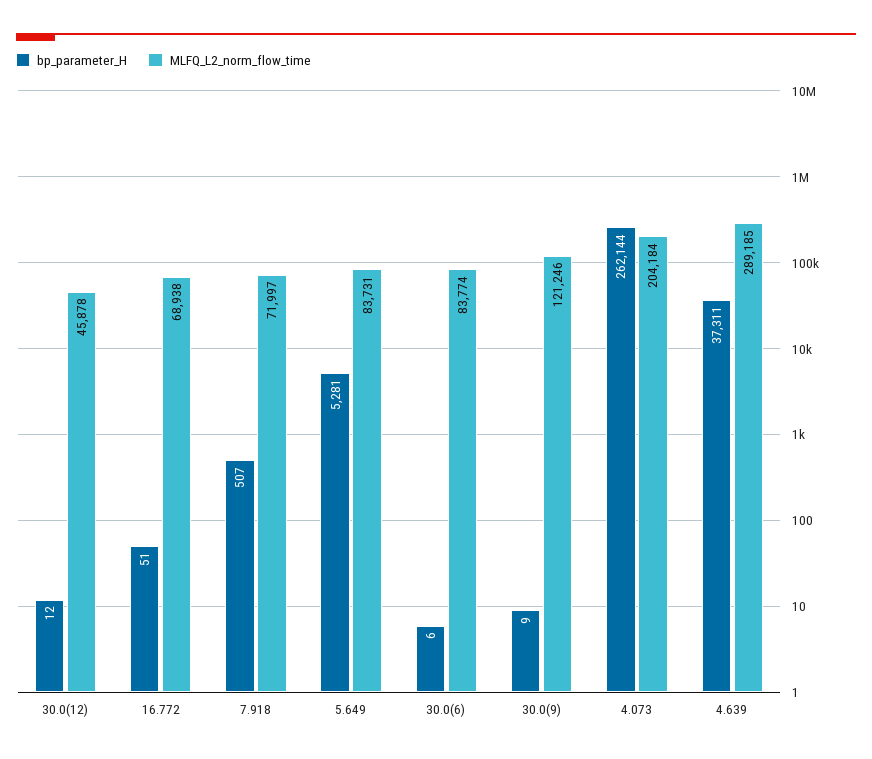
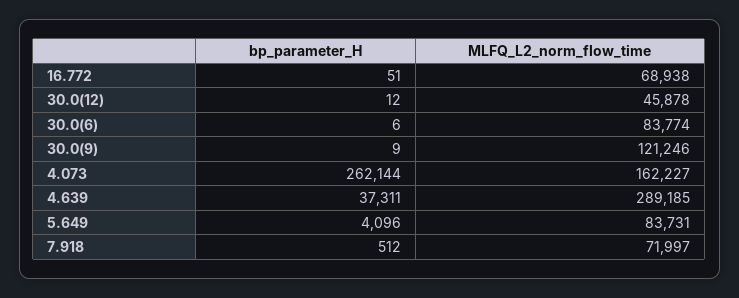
bp_parameter_H, 7.918: 507 -> 512
bp_parameter_H, 5.649: 5281 -> 4096
MLFQ_L2_norm_flow_time, 4.073: 204184 -> 162227

